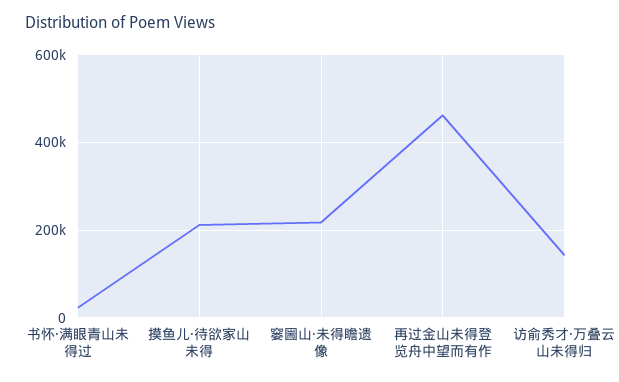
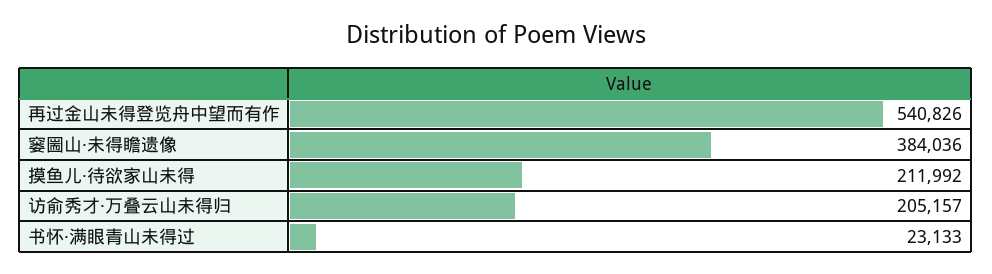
窭圌山·未得瞻遗像: 220000 -> 384036
再过金山未得登览舟中望而有作: 460000 -> 540826
访俞秀才·万叠云山未得归: 140000 -> 205157

